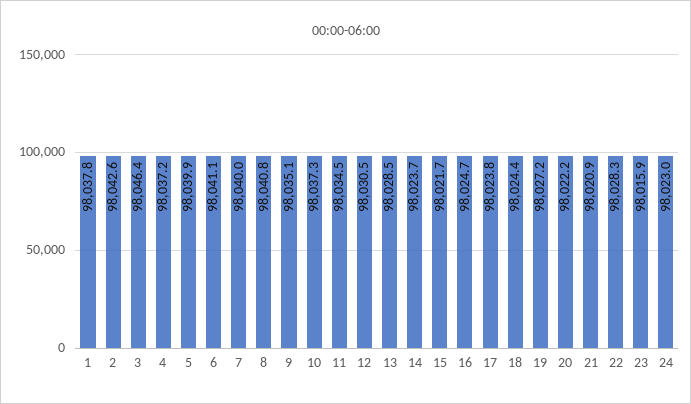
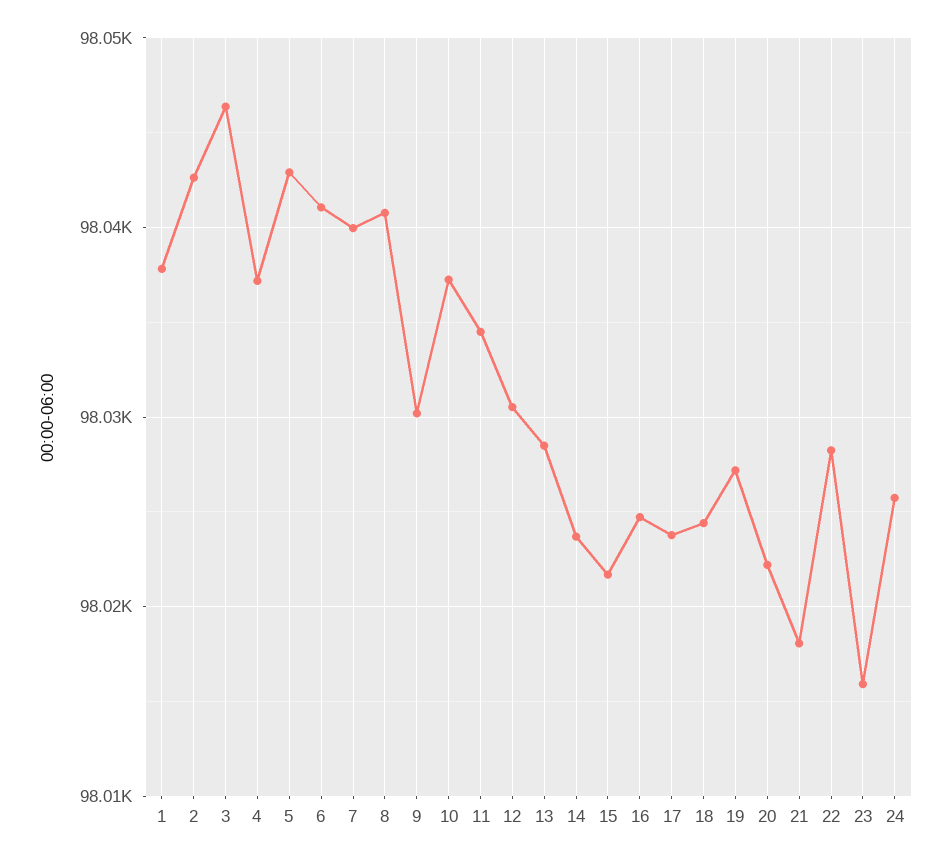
5: 98039.9 -> 98043
9: 98035.1 -> 98030
21: 98020.9 -> 98018
24: 98023 -> 98026

